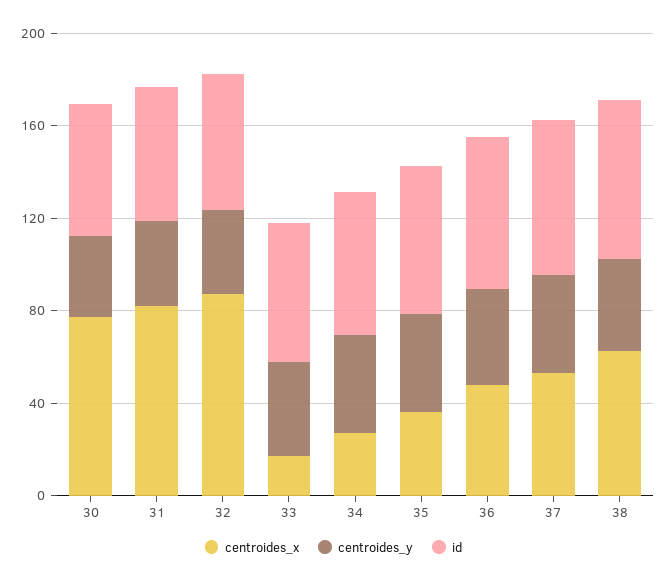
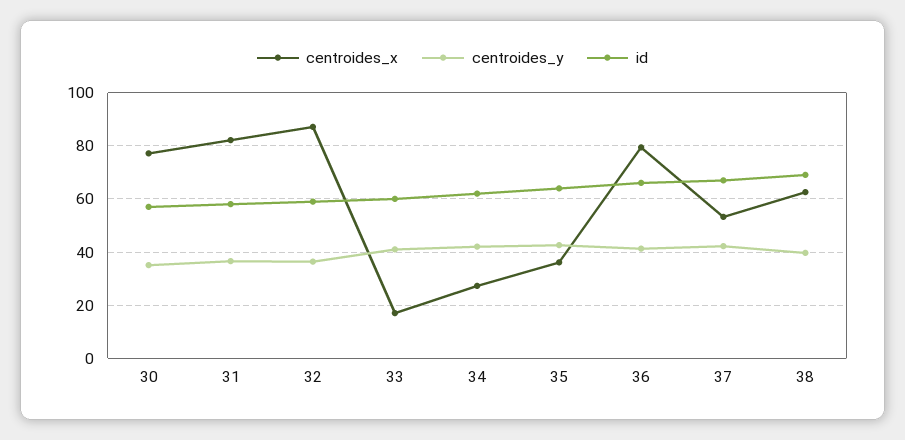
centroides_x, 36: 50 -> 80

